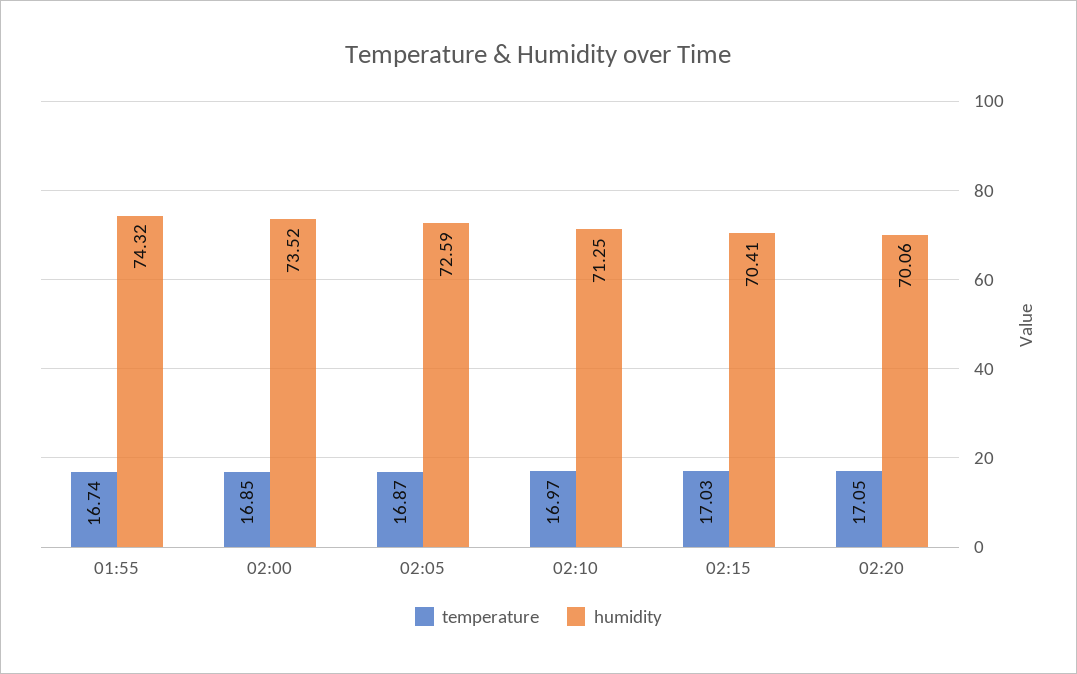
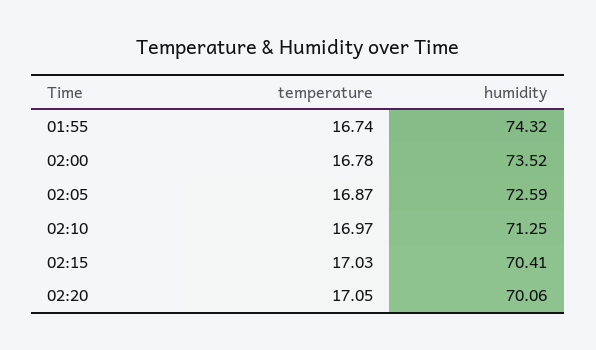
temperature, 02:00: 16.85 -> 16.78

